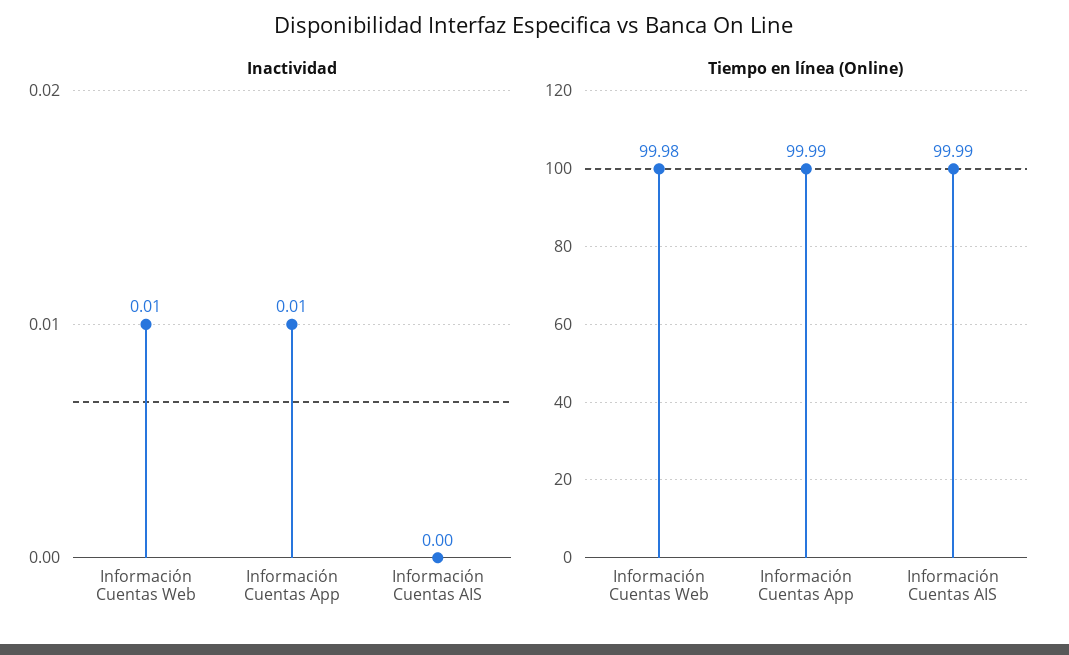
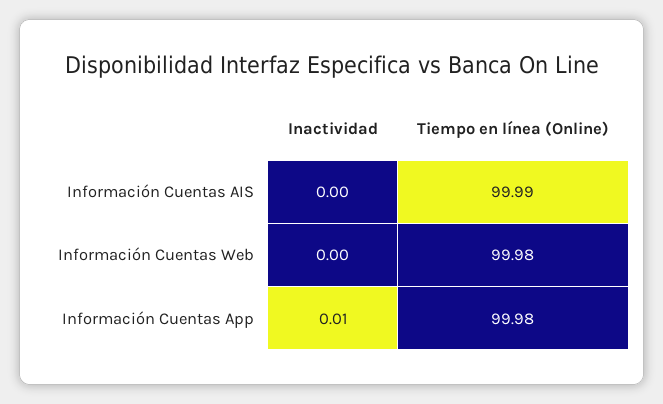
Inactividad, Información Cuentas Web: 0.01 -> 0
Tiempo en línea (Online), Información Cuentas App: 99.99 -> 99.98

